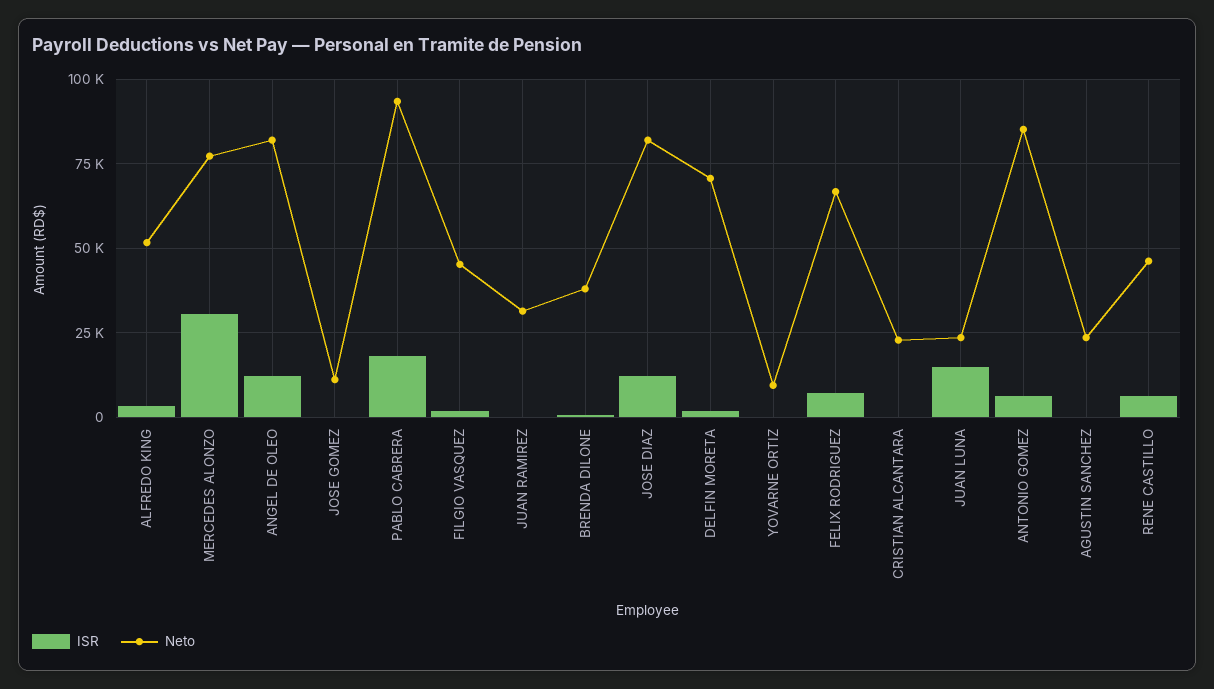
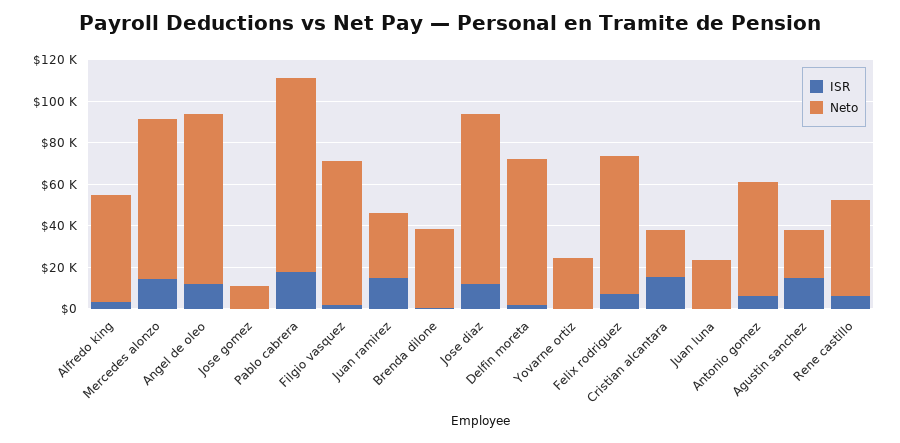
ISR, MERCEDES ALONZO: 30000 -> 15000
Neto, FILGIO VASQUEZ: 45000 -> 70000
ISR, JUAN RAMIREZ: 0 -> 15000
Neto, YOVARNE ORTIZ: 10000 -> 25000
ISR, CRISTIAN ALCANTARA: 0 -> 15000
ISR, JUAN LUNA: 15000 -> 0
Neto, ANTONIO GOMEZ: 85000 -> 55000
ISR, AGUSTIN SANCHEZ: 0 -> 15000

